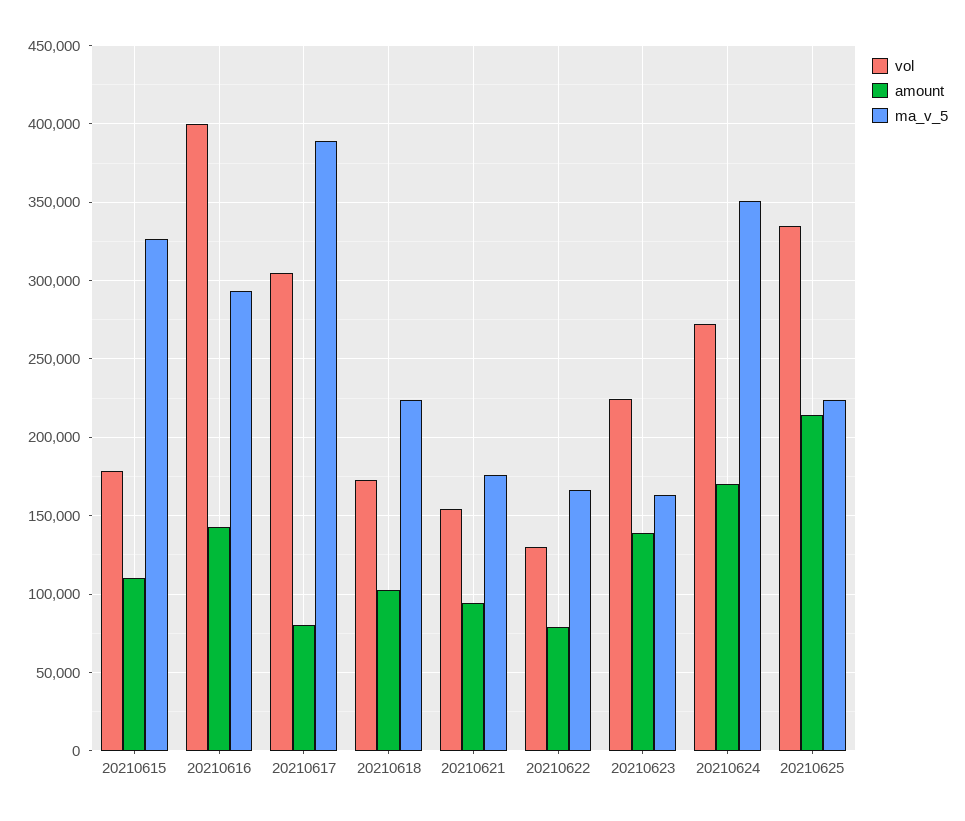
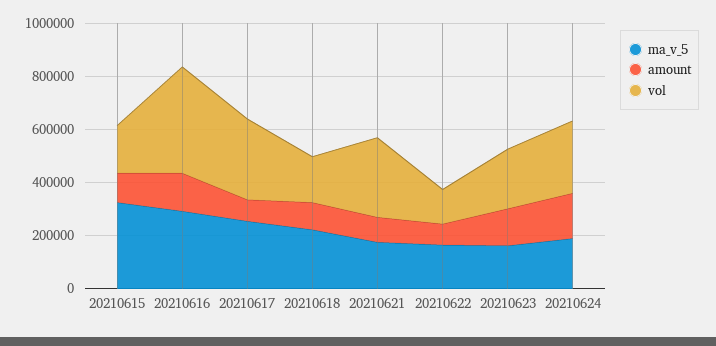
ma_v_5, 20210617: 390000 -> 250000
vol, 20210621: 155000 -> 300000
ma_v_5, 20210624: 350000 -> 200000
vol, 20210625: 335000 -> none
amount, 20210625: 215000 -> none
ma_v_5, 20210625: 225000 -> none

